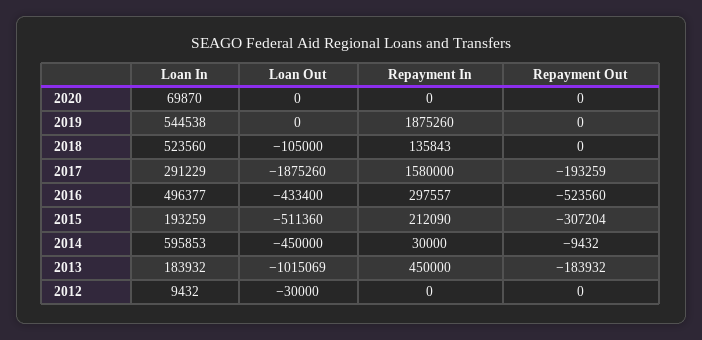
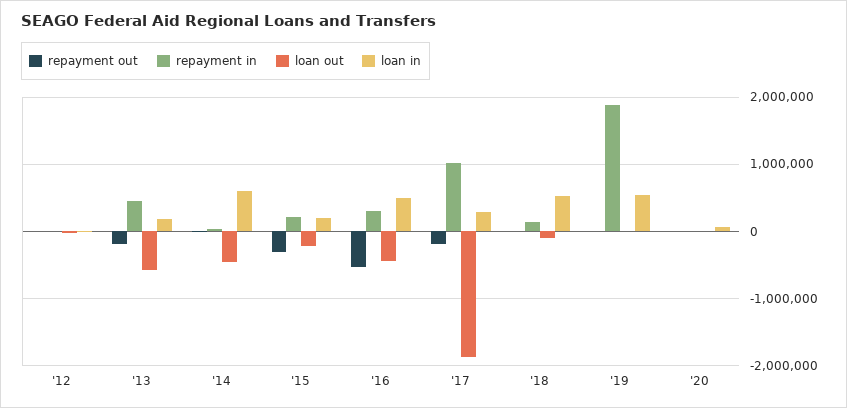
Repayment In, 2017: 1580000 -> 1000000
Loan Out, 2015: -511360 -> -200000
Loan Out, 2013: -1015069 -> -600000

